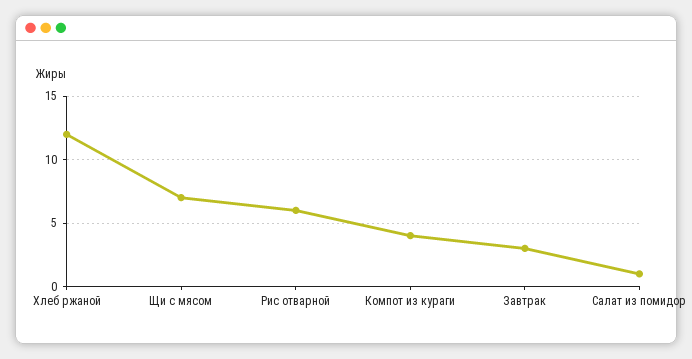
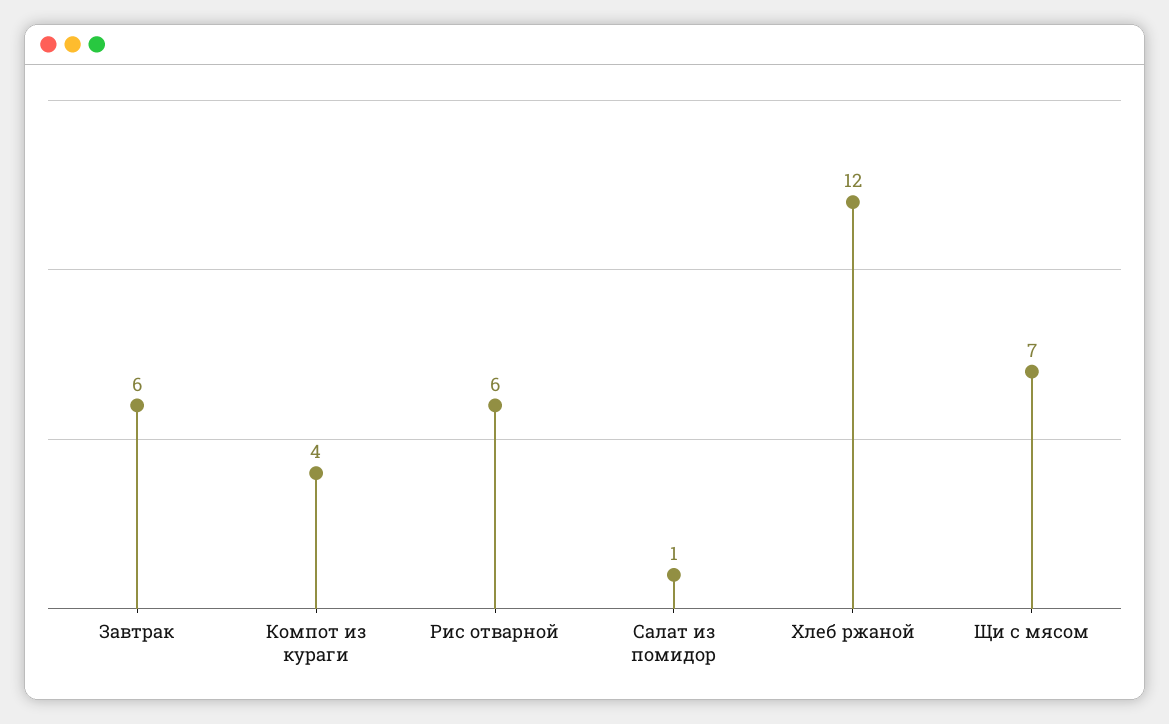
Завтрак: 3 -> 6

